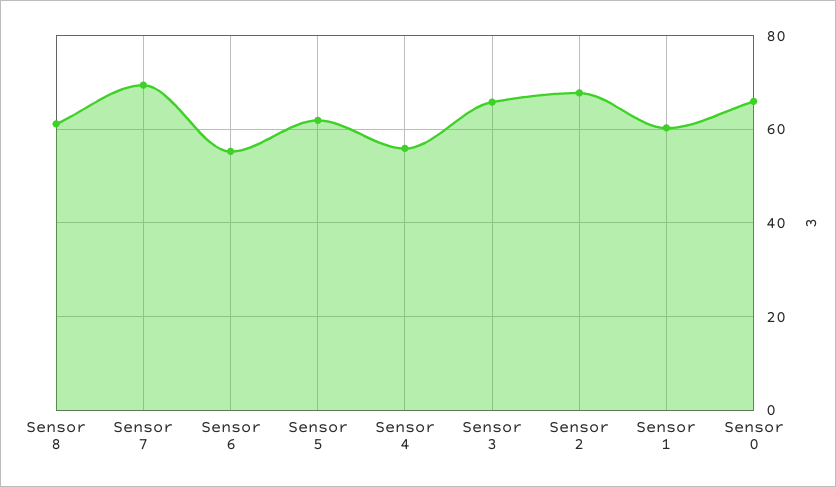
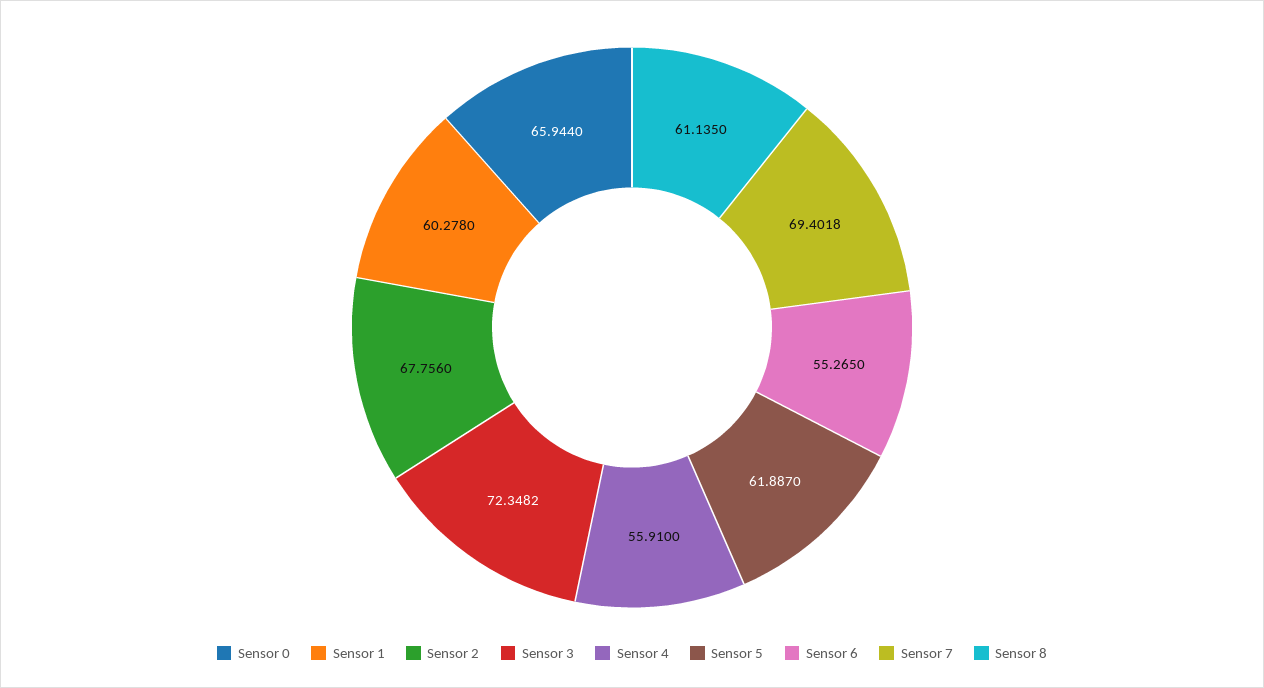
Sensor 3: 66 -> 72.3482

